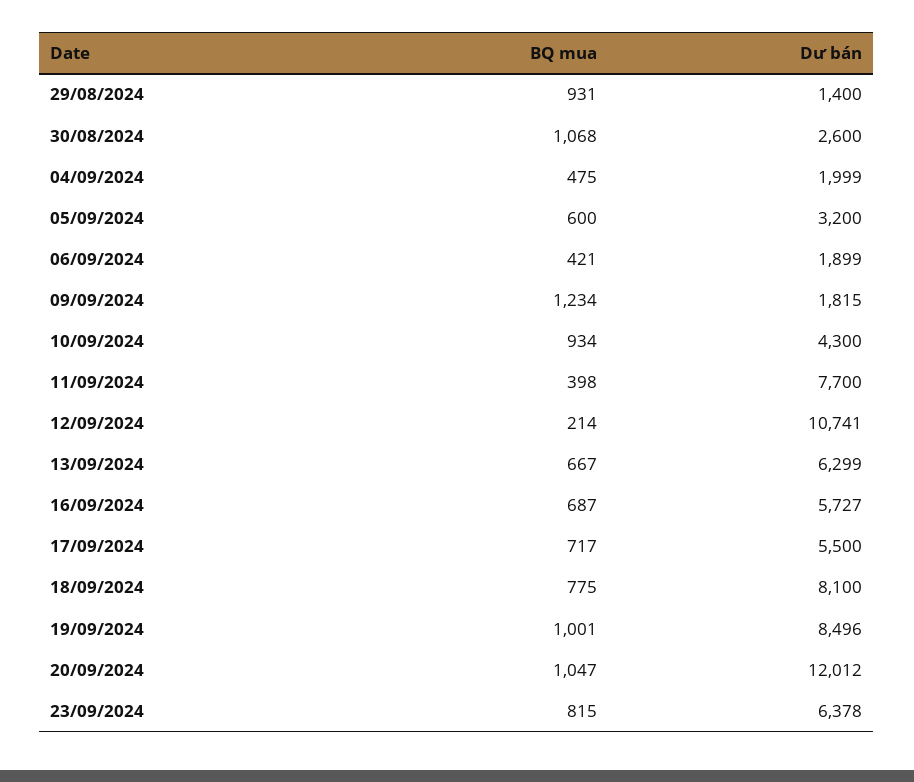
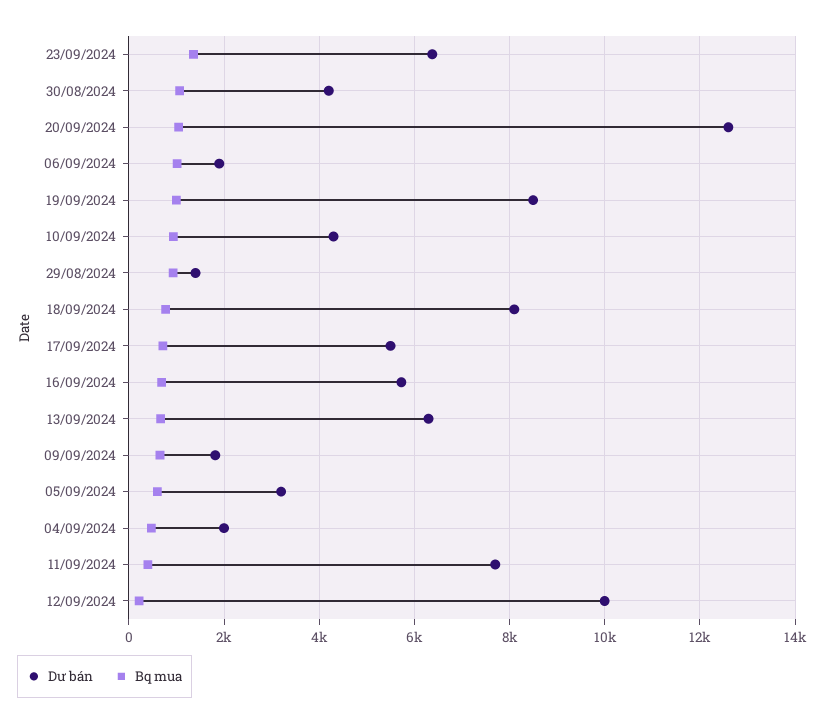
Dư bán, 30/08/2024: 2600 -> 4200
BQ mua, 06/09/2024: 421 -> 1000
BQ mua, 09/09/2024: 1234 -> 600
Dư bán, 12/09/2024: 10741 -> 10000
Dư bán, 20/09/2024: 12012 -> 12600
BQ mua, 23/09/2024: 815 -> 1400

